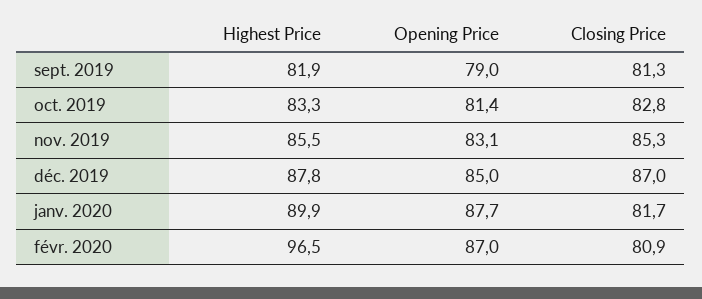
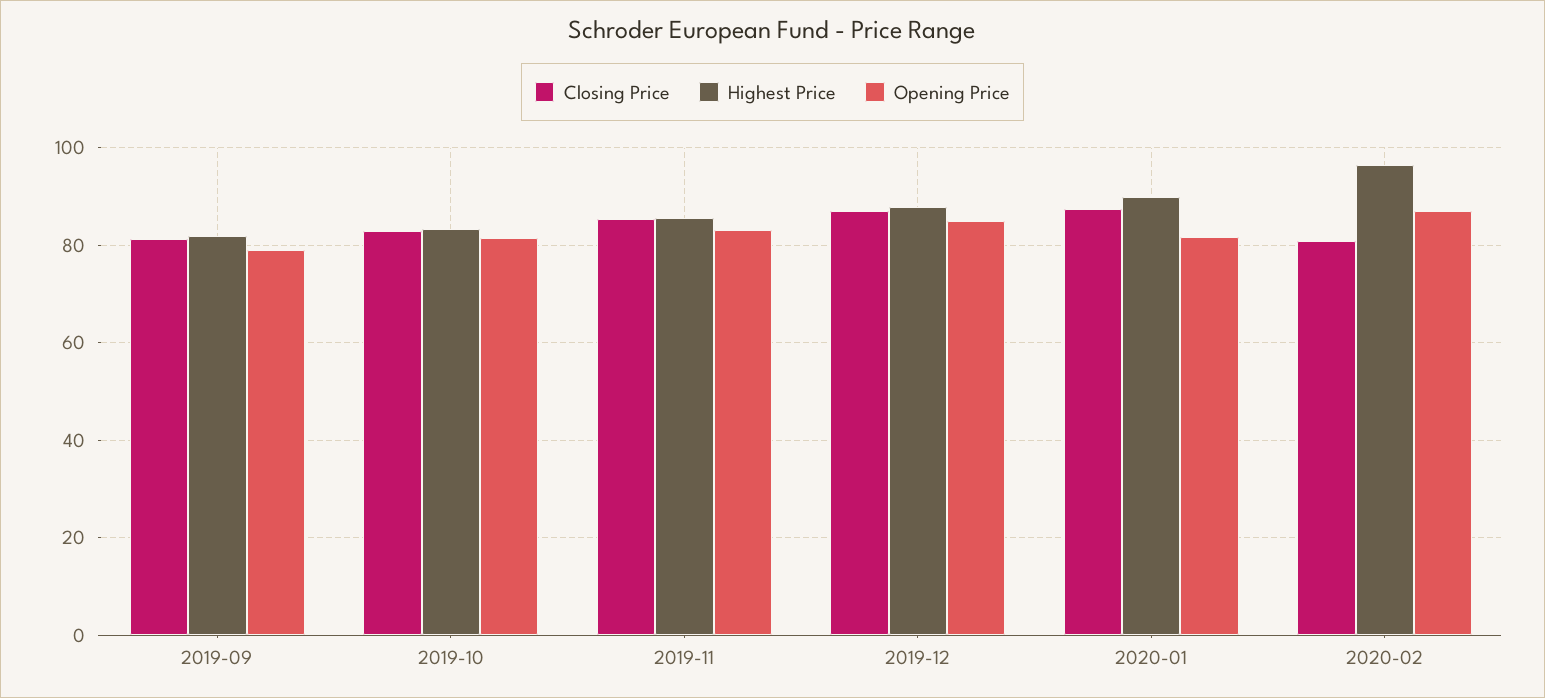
Opening Price, janv. 2020: 87.7 -> 82
Closing Price, janv. 2020: 81.7 -> 88

